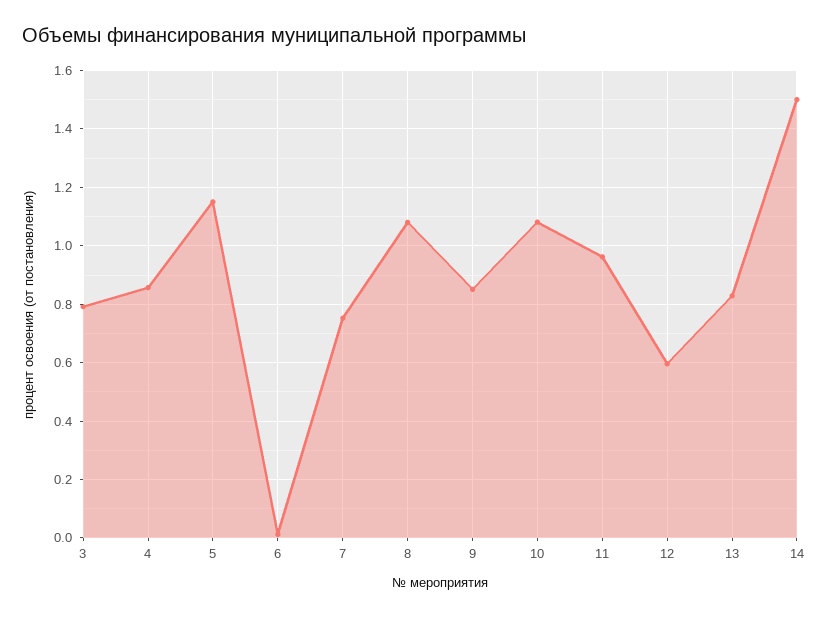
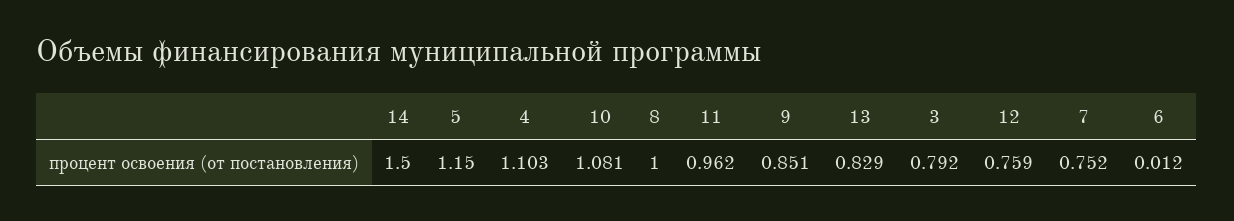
4: 0.85 -> 1.103
8: 1.075 -> 1
12: 0.6 -> 0.759

